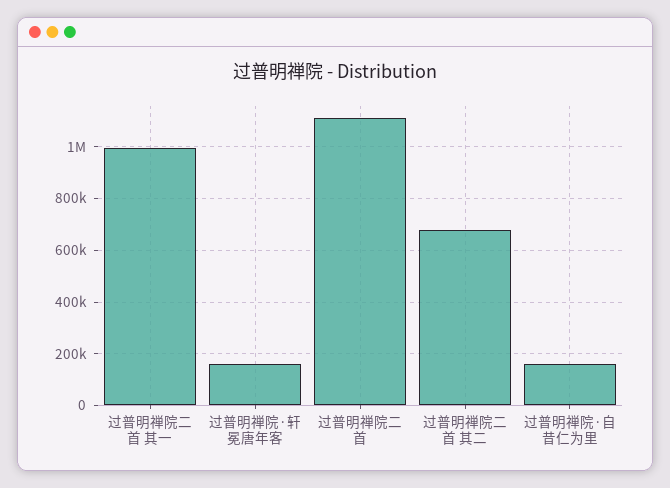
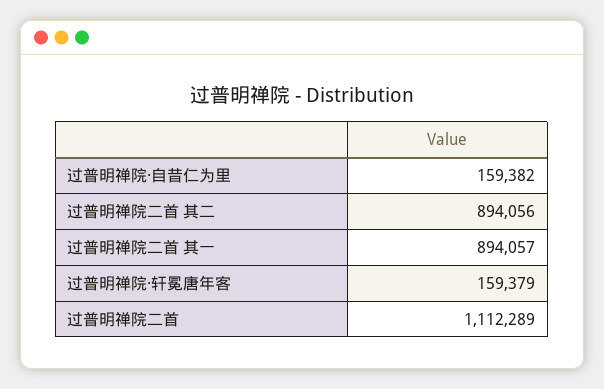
过普明禅院二首 其一: 1000000 -> 894057
过普明禅院二首 其二: 675000 -> 894056

